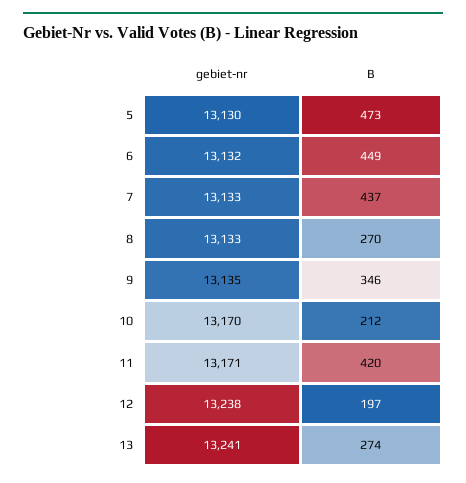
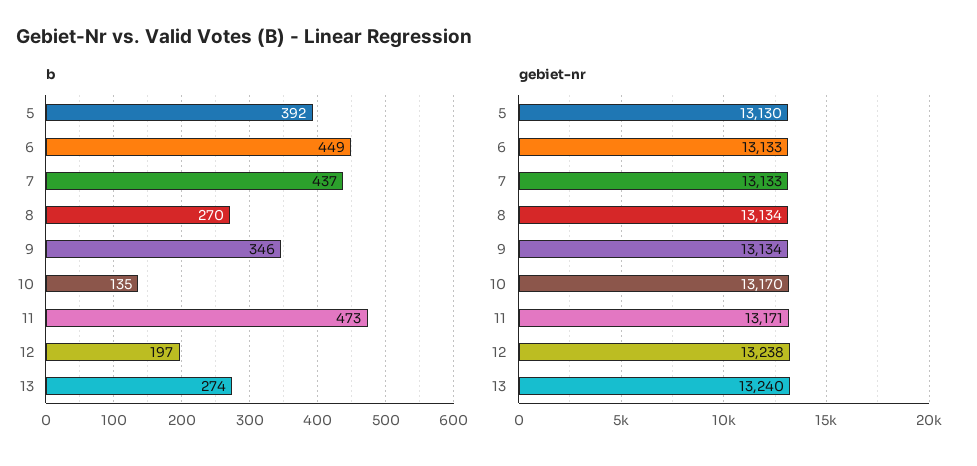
B, 5: 473 -> 392
gebiet-nr, 6: 13132 -> 13133
gebiet-nr, 8: 13133 -> 13134
gebiet-nr, 9: 13135 -> 13134
B, 10: 212 -> 135
B, 11: 420 -> 473
gebiet-nr, 13: 13241 -> 13240

